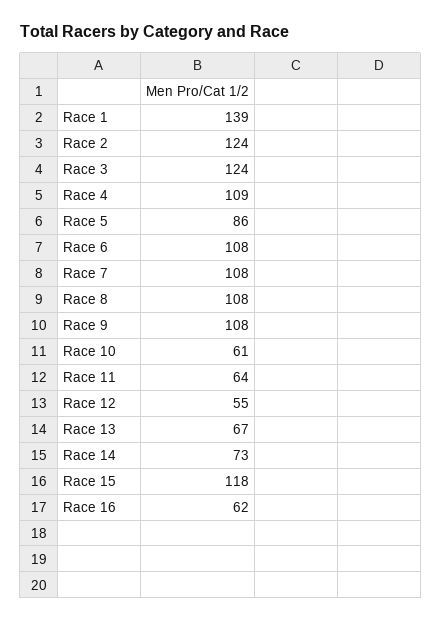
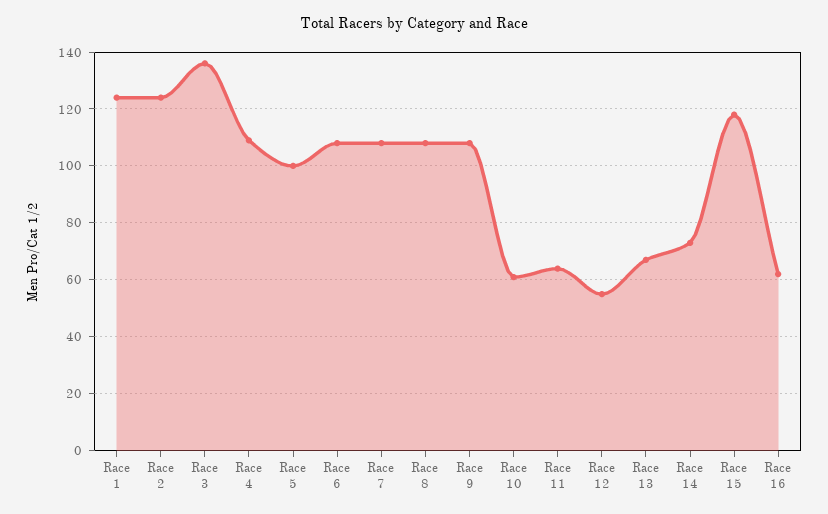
Race 1: 139 -> 125
Race 3: 124 -> 135
Race 5: 86 -> 100

